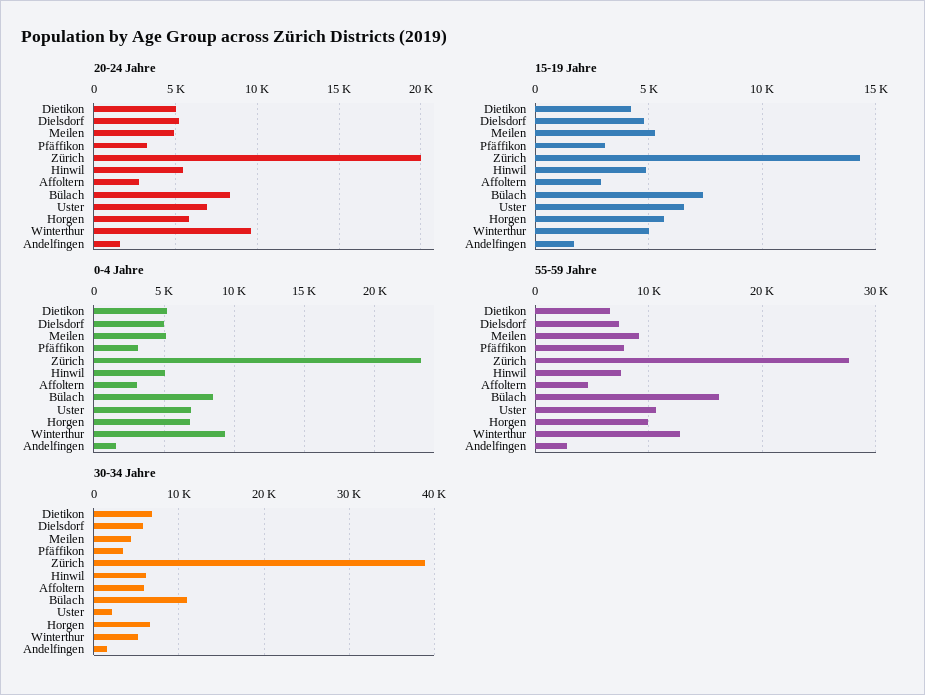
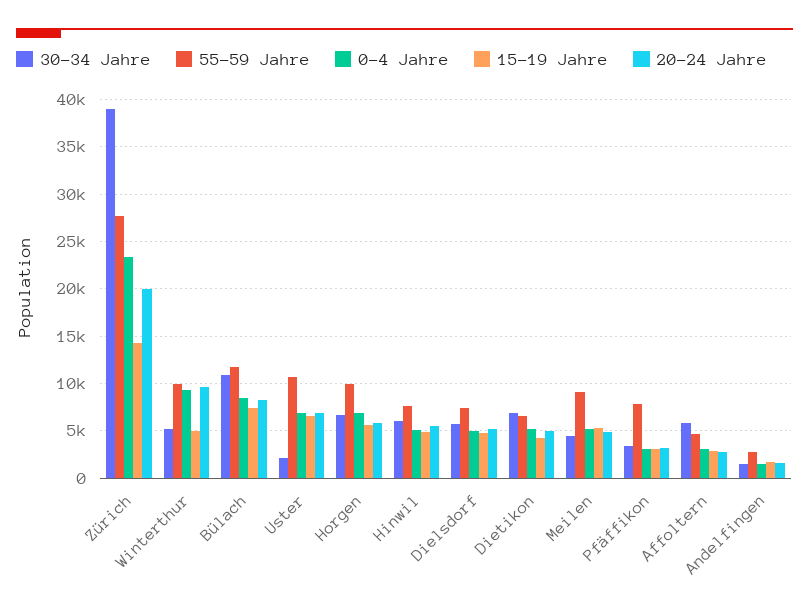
55-59 Jahre, Bülach: 16000 -> 12000
55-59 Jahre, Winterthur: 13000 -> 10000

